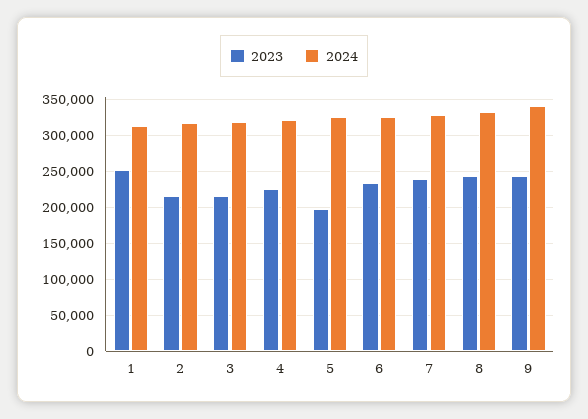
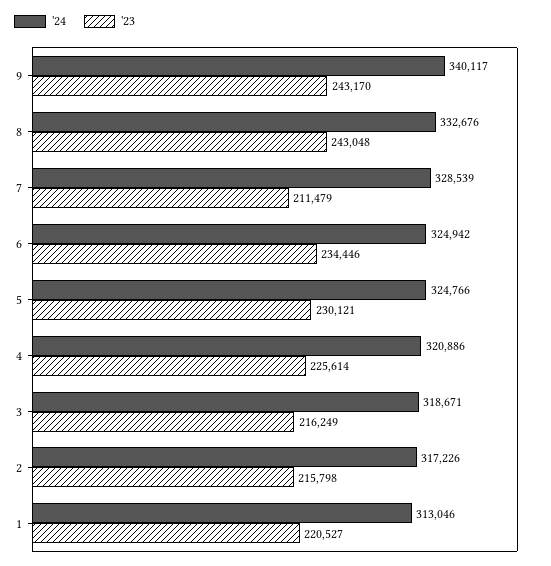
2023, 1: 250000 -> 220527
2023, 5: 200000 -> 230121
2023, 7: 240000 -> 211479

